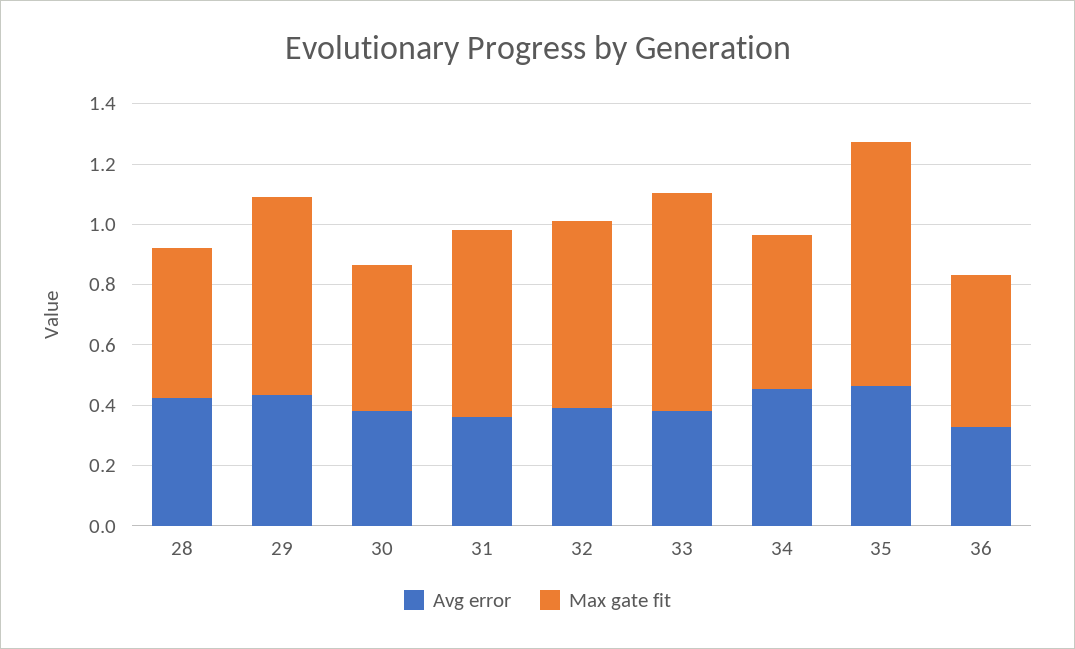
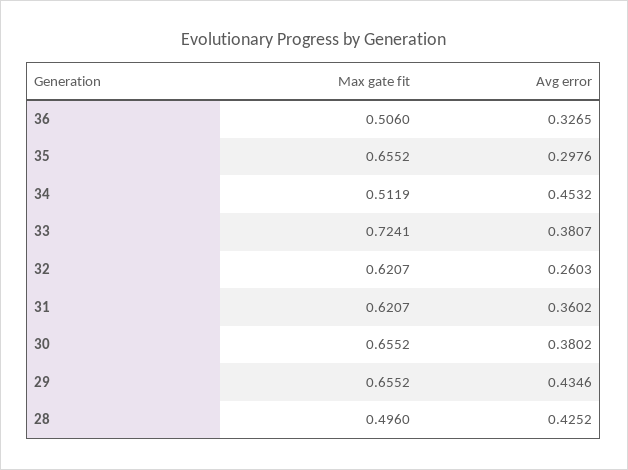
Max gate fit, 30: 0.5 -> 0.6552
Avg error, 32: 0.4 -> 0.2603
Avg error, 35: 0.45 -> 0.2976
Max gate fit, 35: 0.8 -> 0.6552

